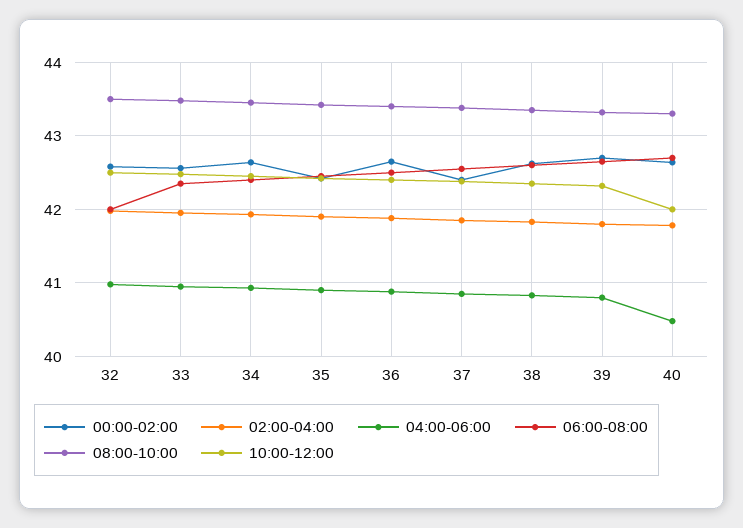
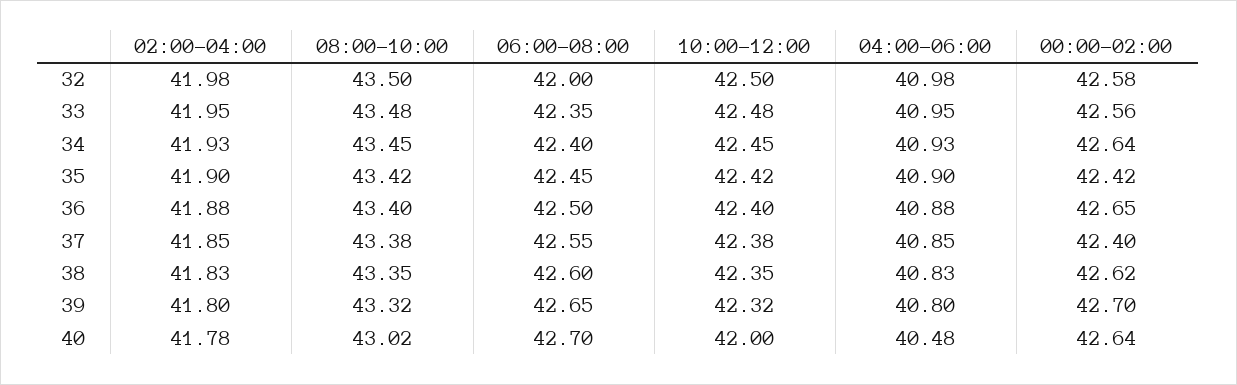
08:00-10:00, 40: 43.3 -> 43.02

